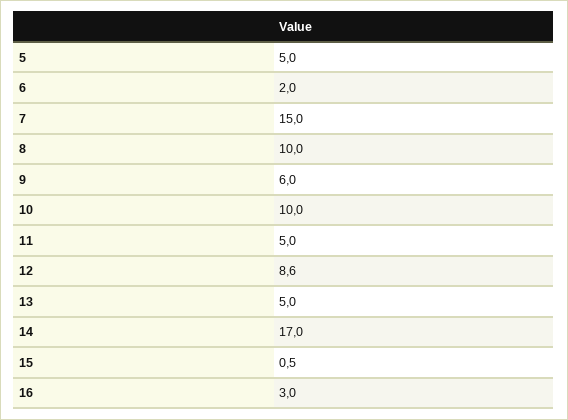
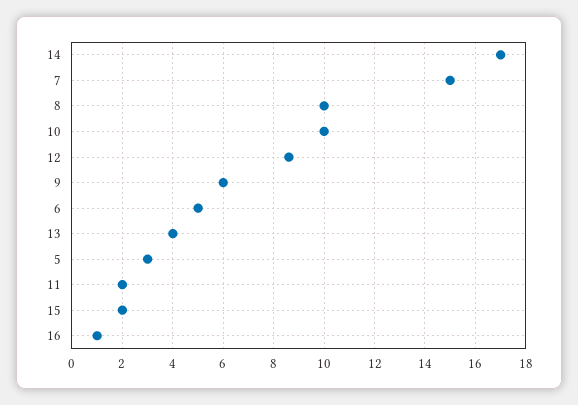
5: 5 -> 3
6: 2 -> 5
11: 5 -> 2
13: 5 -> 4
15: 0.5 -> 2
16: 3 -> 1

